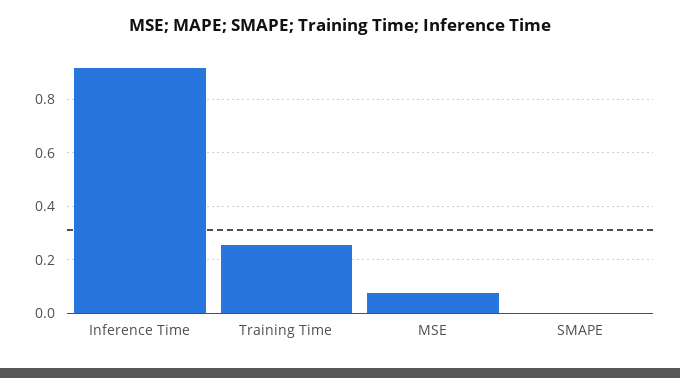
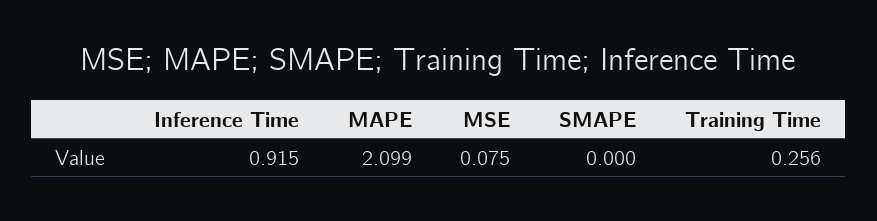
MAPE: none -> 2.099

